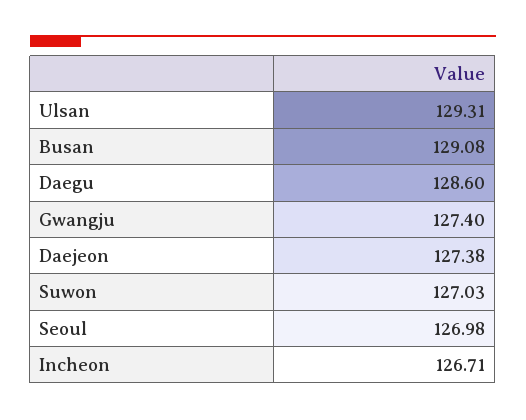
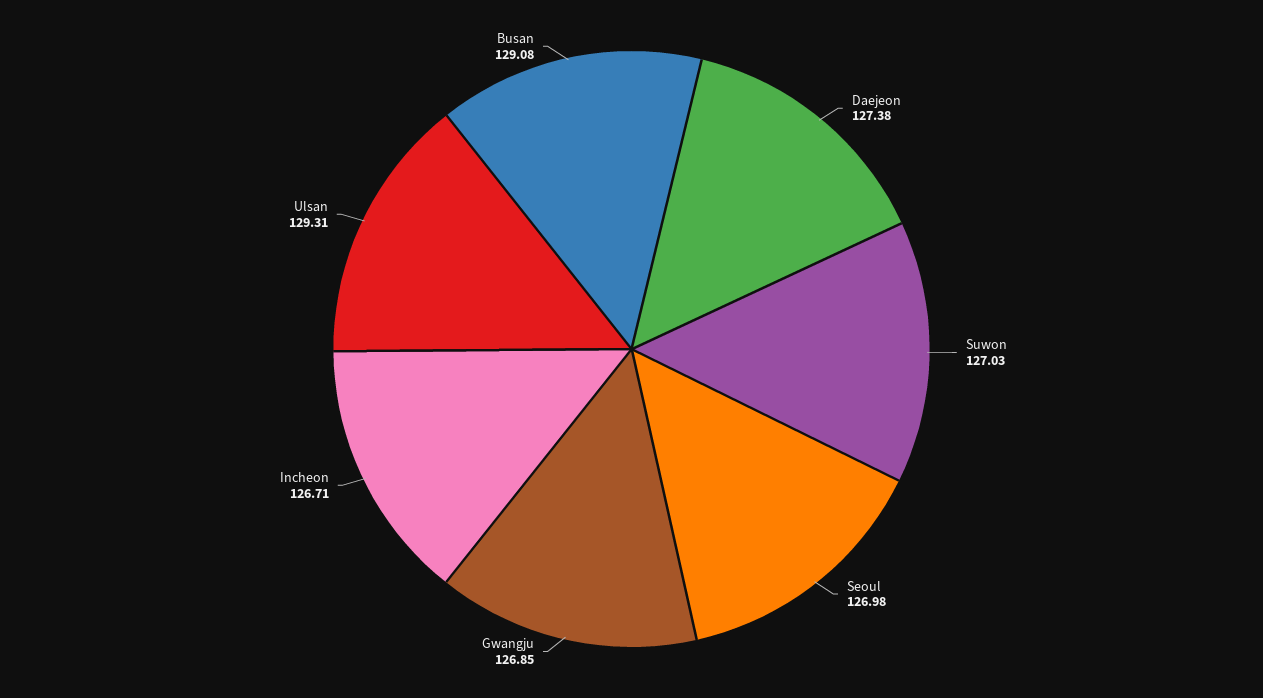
Daegu: 128.6 -> none
Gwangju: 127.4 -> 126.85

